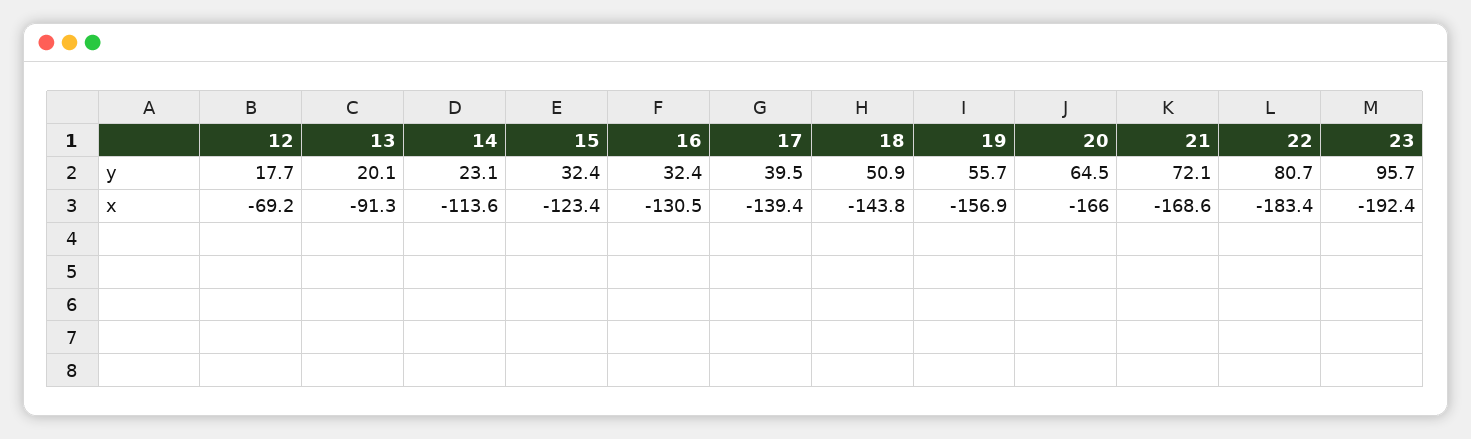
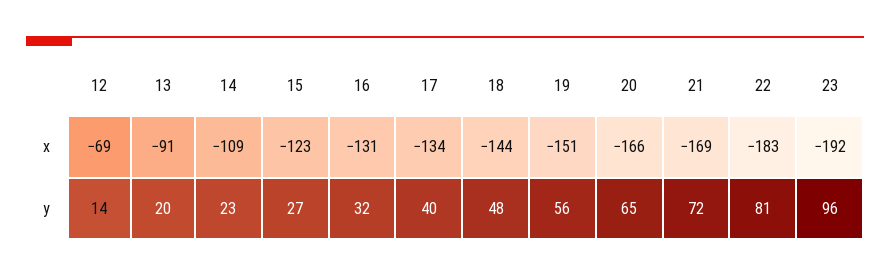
12, y: 17.7 -> 14
15, y: 32.4 -> 27
18, y: 50.9 -> 48
14, x: -113.6 -> -109
17, x: -139.4 -> -134
19, x: -156.9 -> -151

